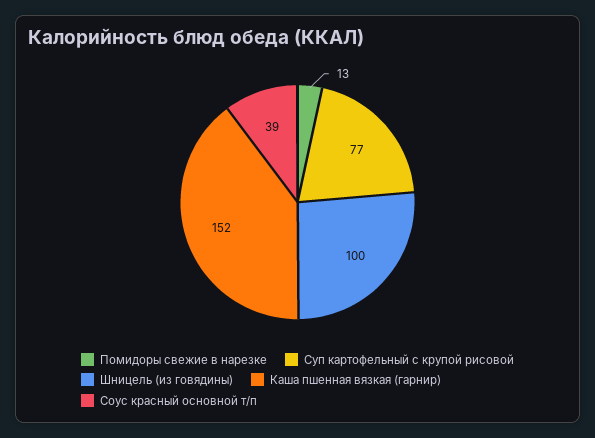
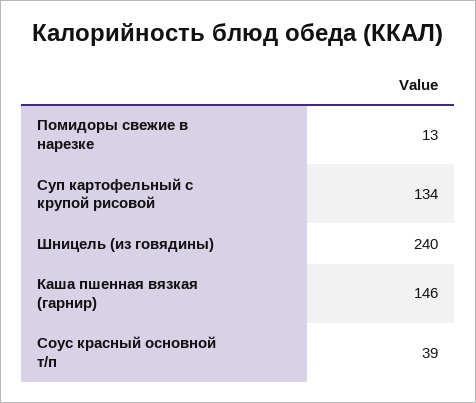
Суп картофельный с крупой рисовой: 77 -> 134
Шницель (из говядины): 100 -> 240
Каша пшенная вязкая (гарнир): 152 -> 146

